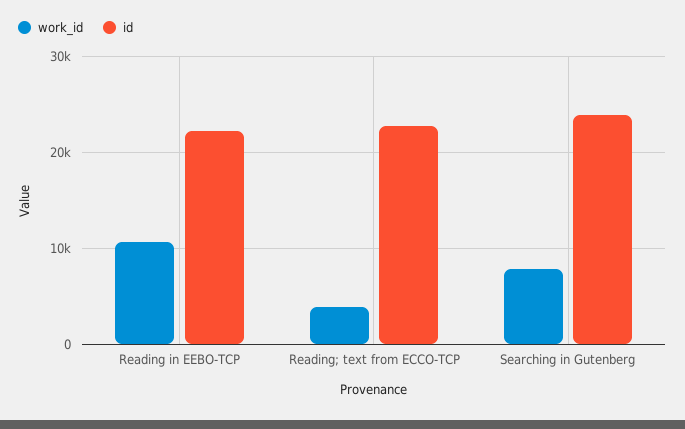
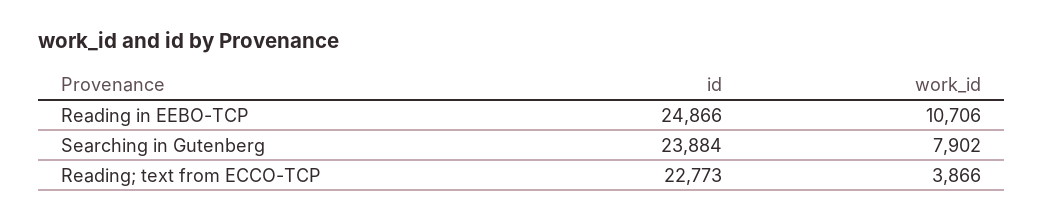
id, Reading in EEBO-TCP: 22000 -> 24866

